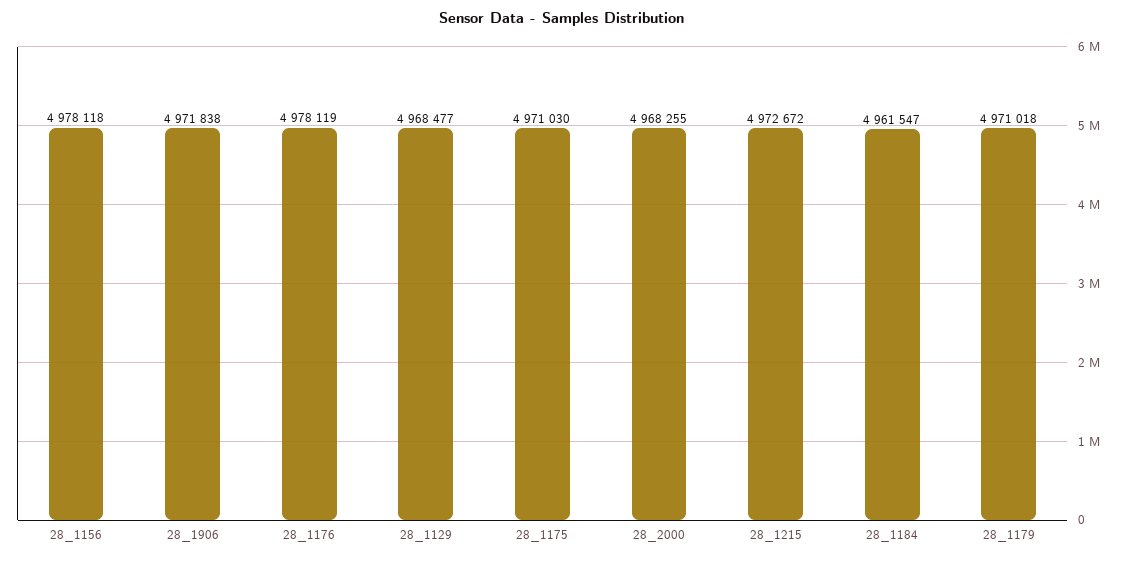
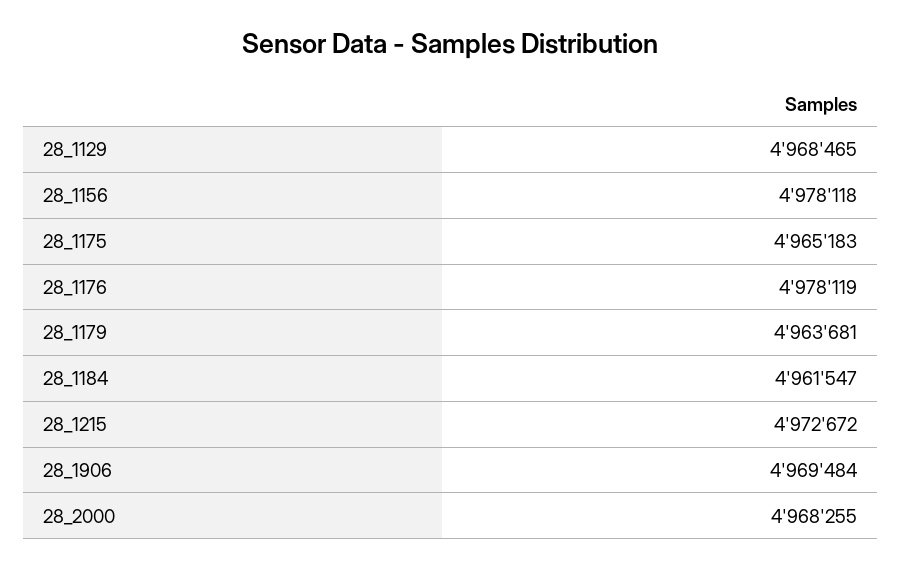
28_1906: 4971838 -> 4969484
28_1129: 4968477 -> 4968465
28_1175: 4971030 -> 4965183
28_1179: 4971018 -> 4963681

